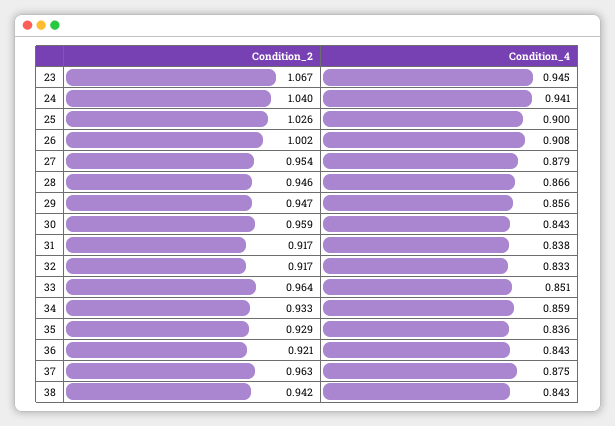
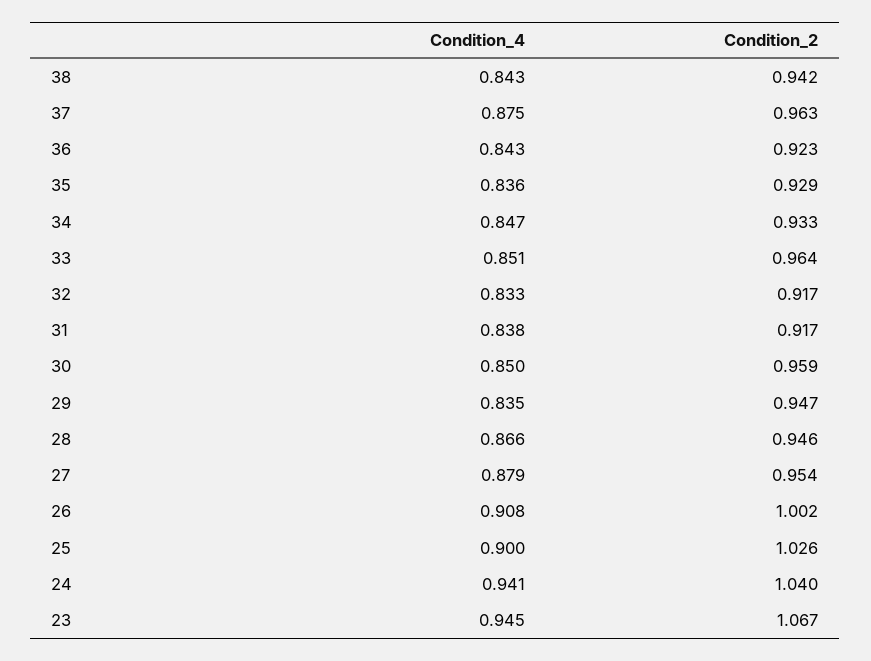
Condition_4, 29: 0.856 -> 0.835
Condition_4, 30: 0.843 -> 0.85
Condition_4, 34: 0.859 -> 0.847
Condition_2, 36: 0.921 -> 0.923

